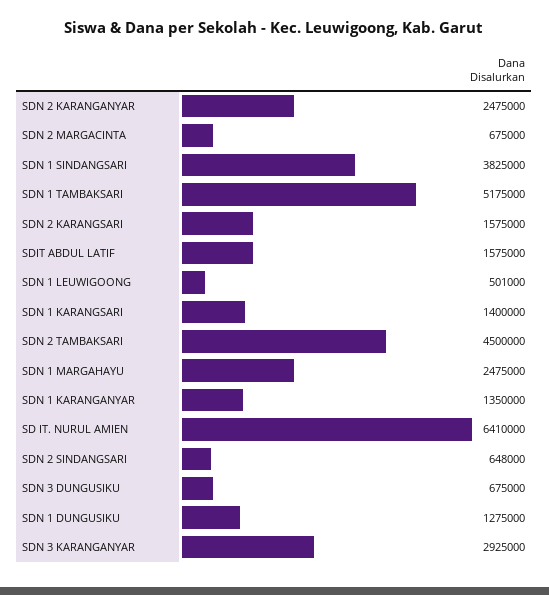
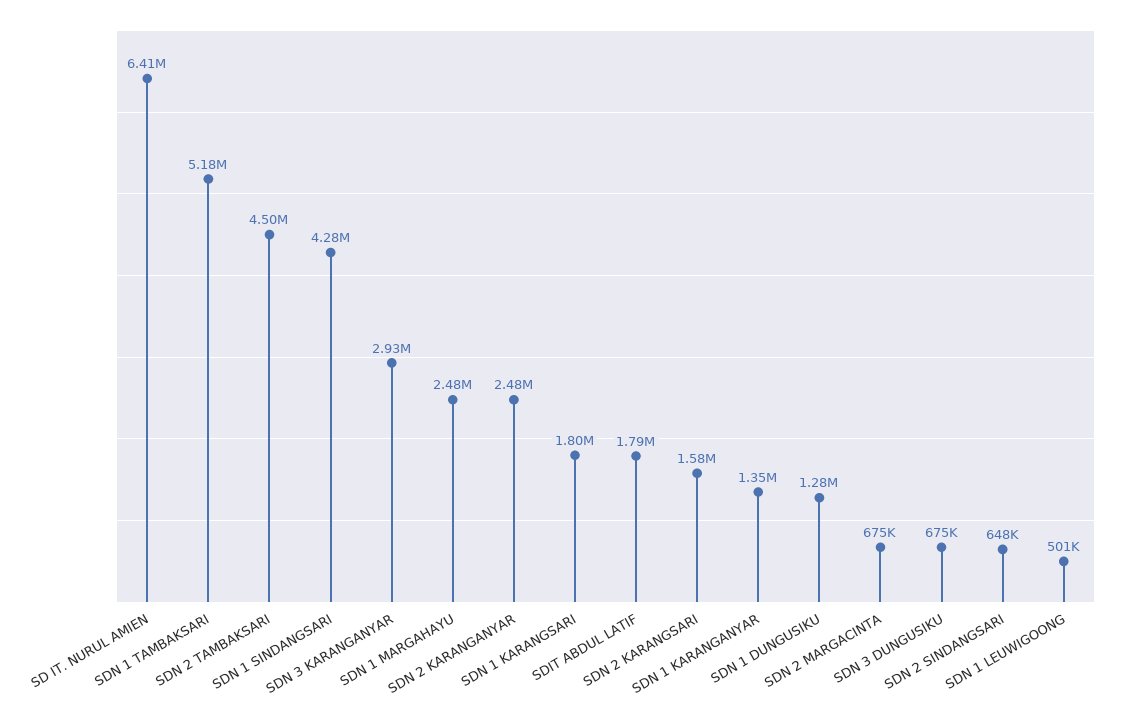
SDN 1 SINDANGSARI: 3825000 -> 4280000
SDIT ABDUL LATIF: 1575000 -> 1790000
SDN 1 KARANGSARI: 1400000 -> 1800000

